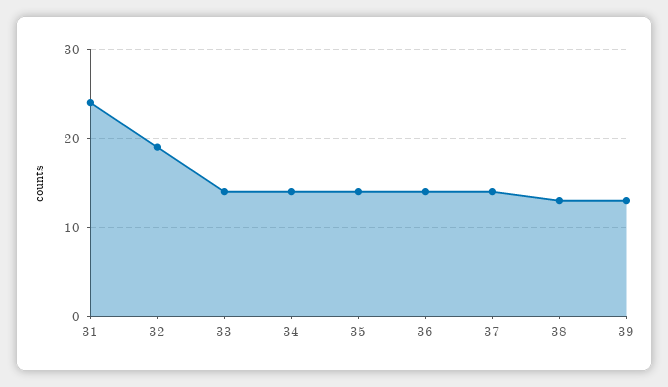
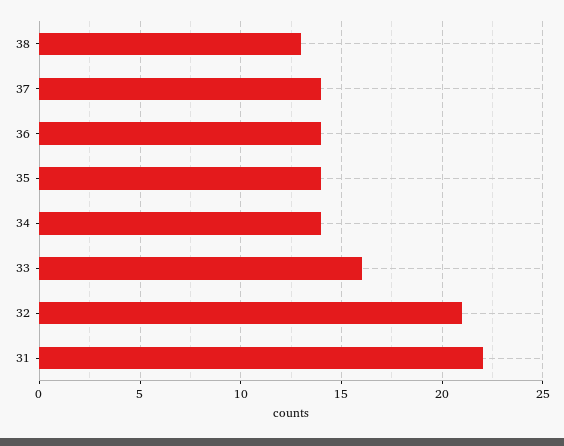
31: 24 -> 22
32: 19 -> 21
33: 14 -> 16
39: 13 -> none

